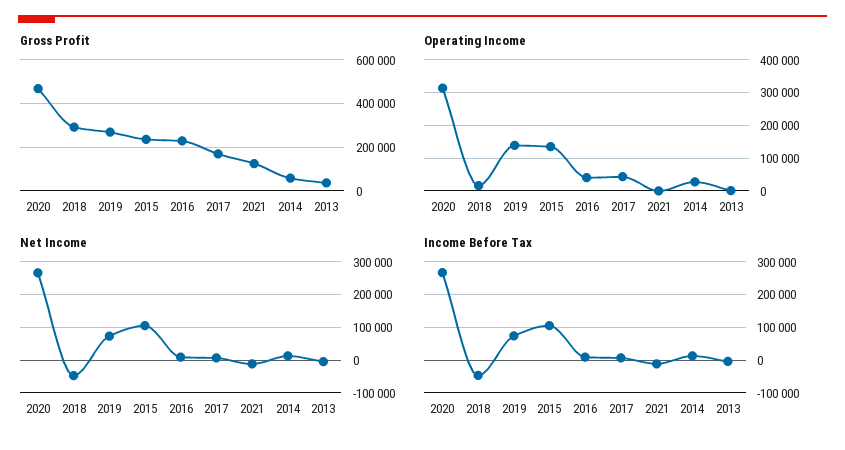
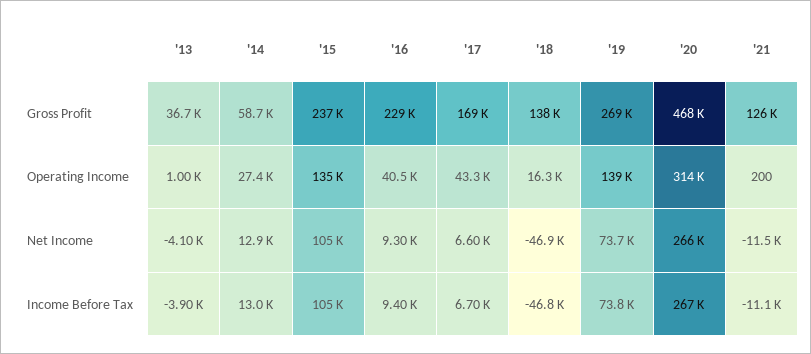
Gross Profit, 2018: 300000 -> 138000

